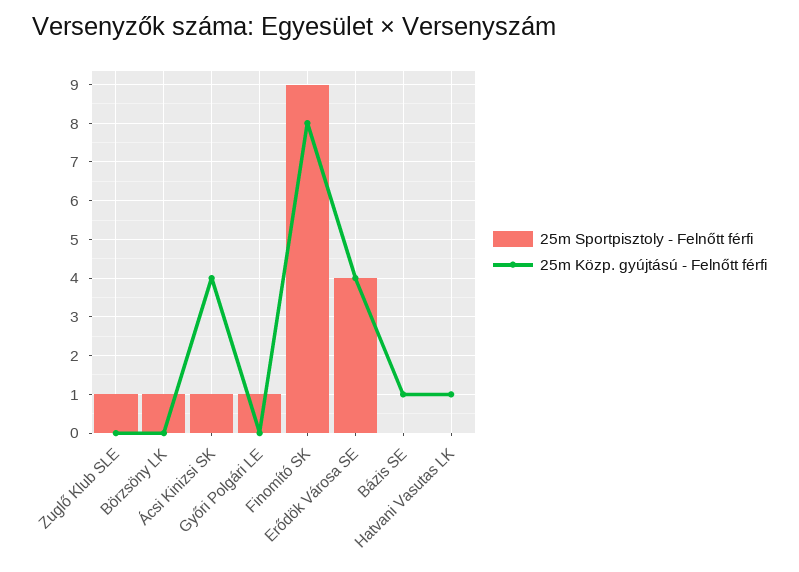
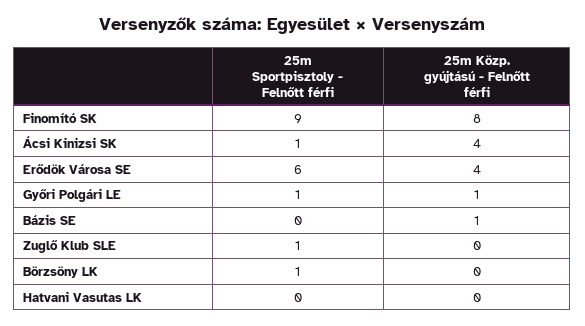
25m Közp. gyújtású - Felnőtt férfi, Győri Polgári LE: 0 -> 1
25m Sportpisztoly - Felnőtt férfi, Erődök Városa SE: 4 -> 6
25m Közp. gyújtású - Felnőtt férfi, Hatvani Vasutas LK: 1 -> 0

